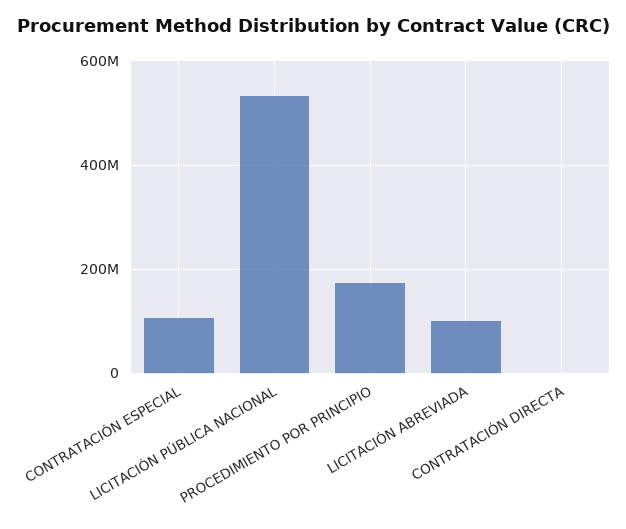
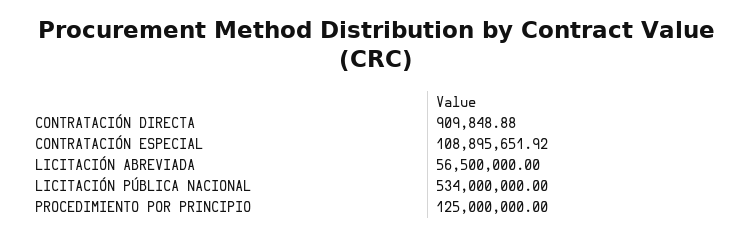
PROCEDIMIENTO POR PRINCIPIO: 180000000 -> 125000000
LICITACIÓN ABREVIADA: 100000000 -> 56500000

